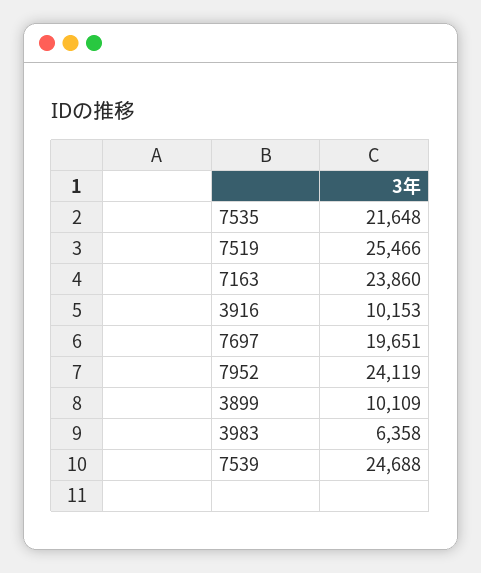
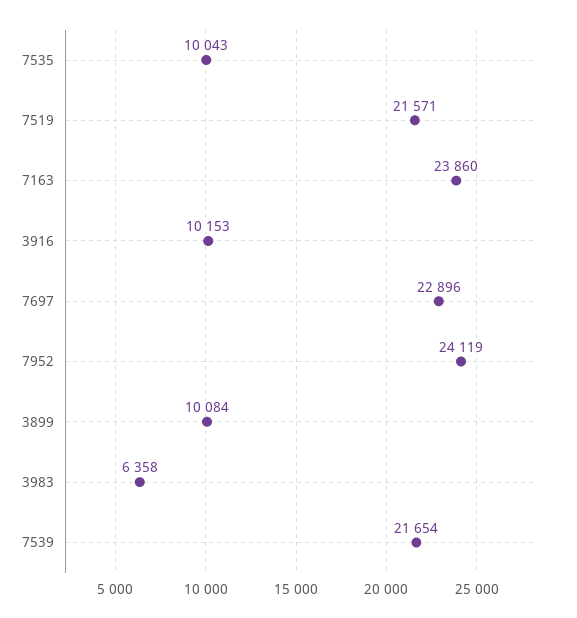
7535: 21648 -> 10043
7519: 25466 -> 21571
7697: 19651 -> 22896
3899: 10109 -> 10084
7539: 24688 -> 21654

